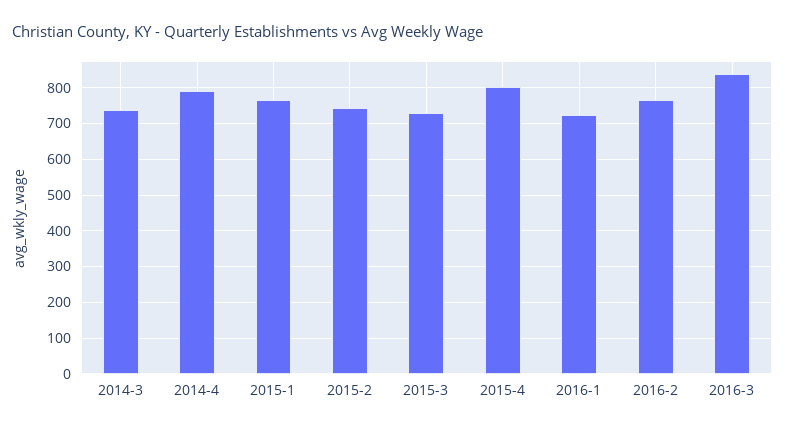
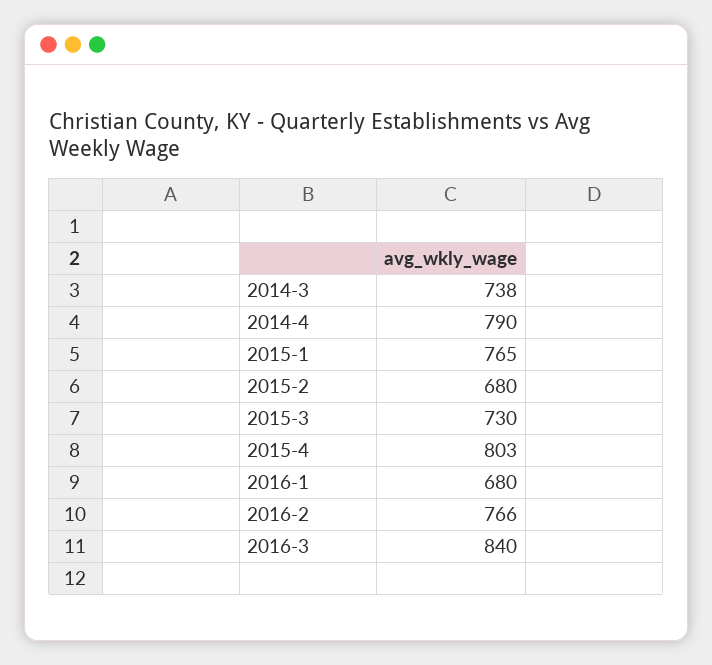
2015-2: 740 -> 680
2016-1: 720 -> 680

